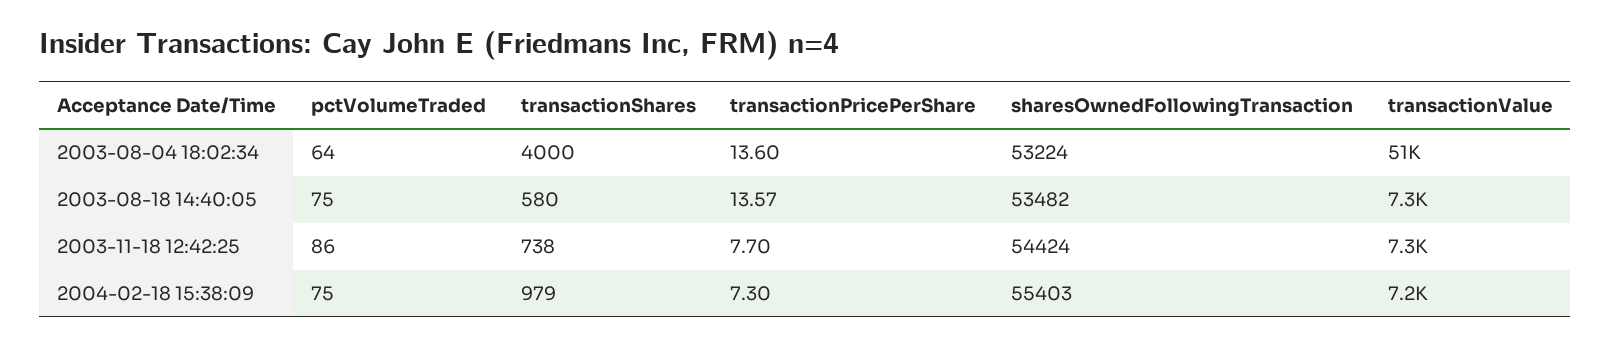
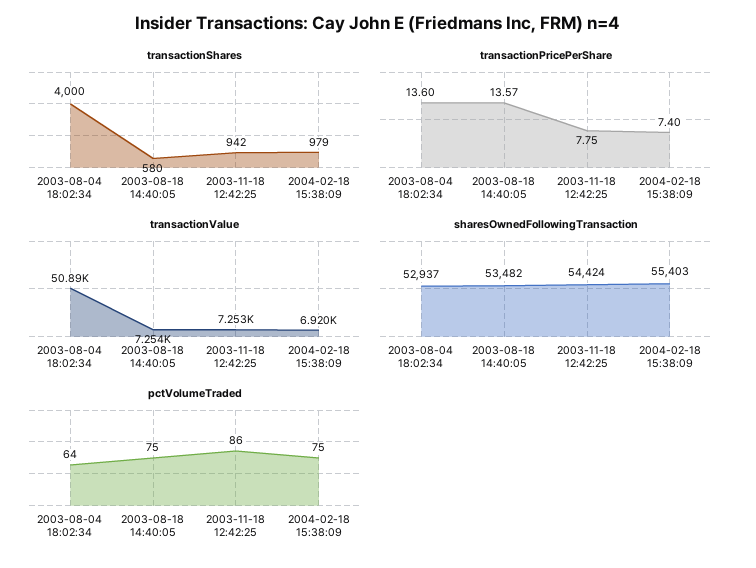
sharesOwnedFollowingTransaction, 2003-08-04 18:02:34: 53224 -> 52937
transactionShares, 2003-11-18 12:42:25: 738 -> 942
transactionPricePerShare, 2003-11-18 12:42:25: 7.7 -> 7.75
transactionPricePerShare, 2004-02-18 15:38:09: 7.3 -> 7.4
transactionValue, 2004-02-18 15:38:09: 7200 -> 6920

